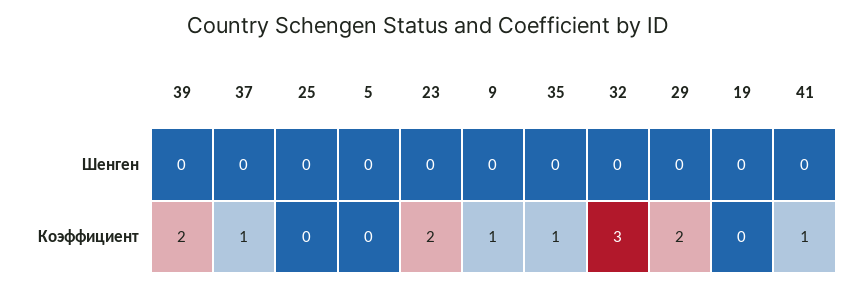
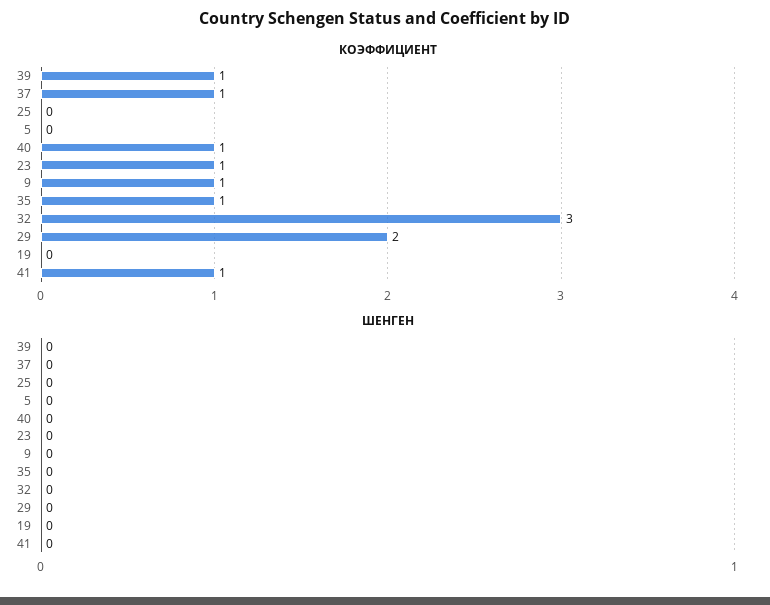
Коэффициент, 39: 2 -> 1
Коэффициент, 23: 2 -> 1
Коэффициент, 40: none -> 1
Шенген, 40: none -> 0

